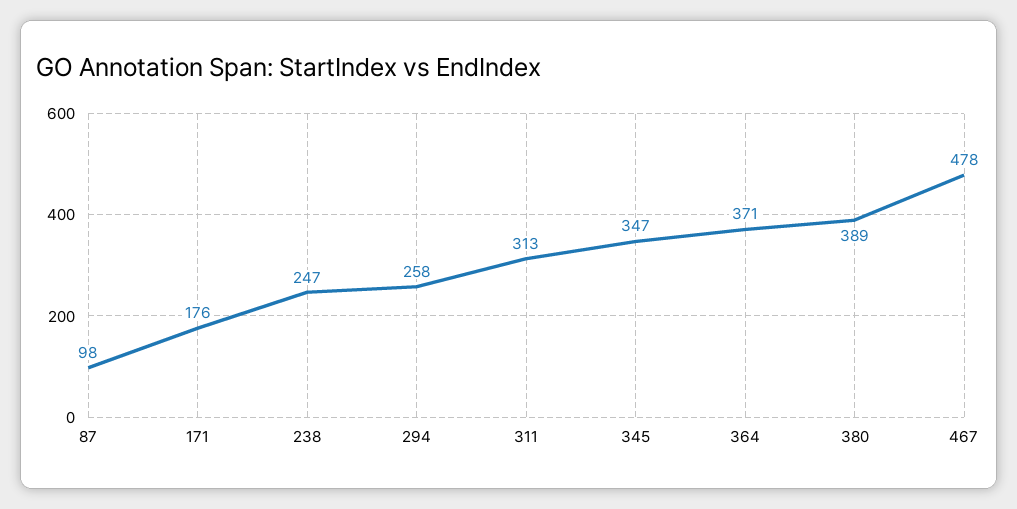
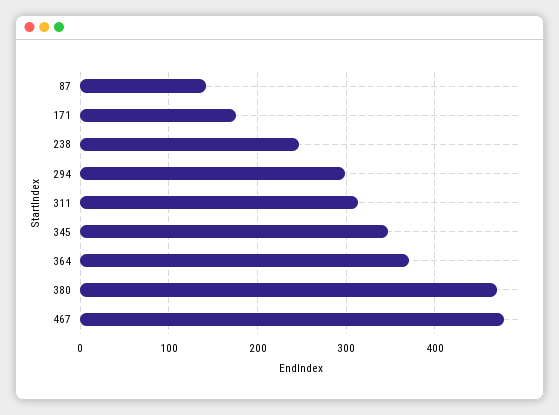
87: 98 -> 140
294: 258 -> 300
380: 389 -> 470

